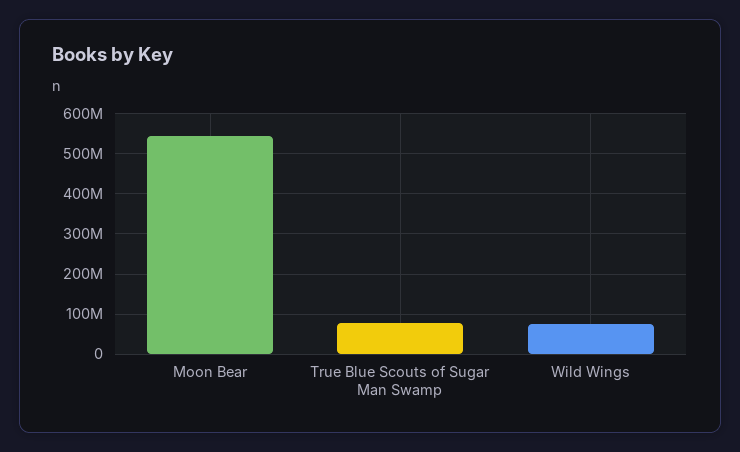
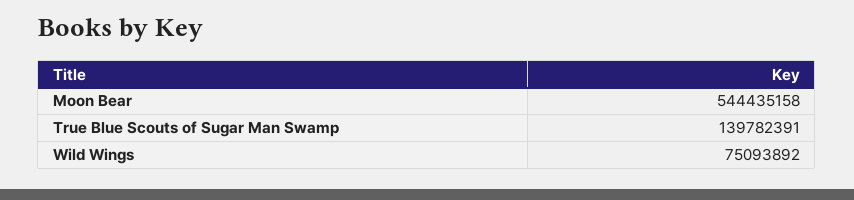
True Blue Scouts of Sugar Man Swamp: 80000000 -> 139782391

